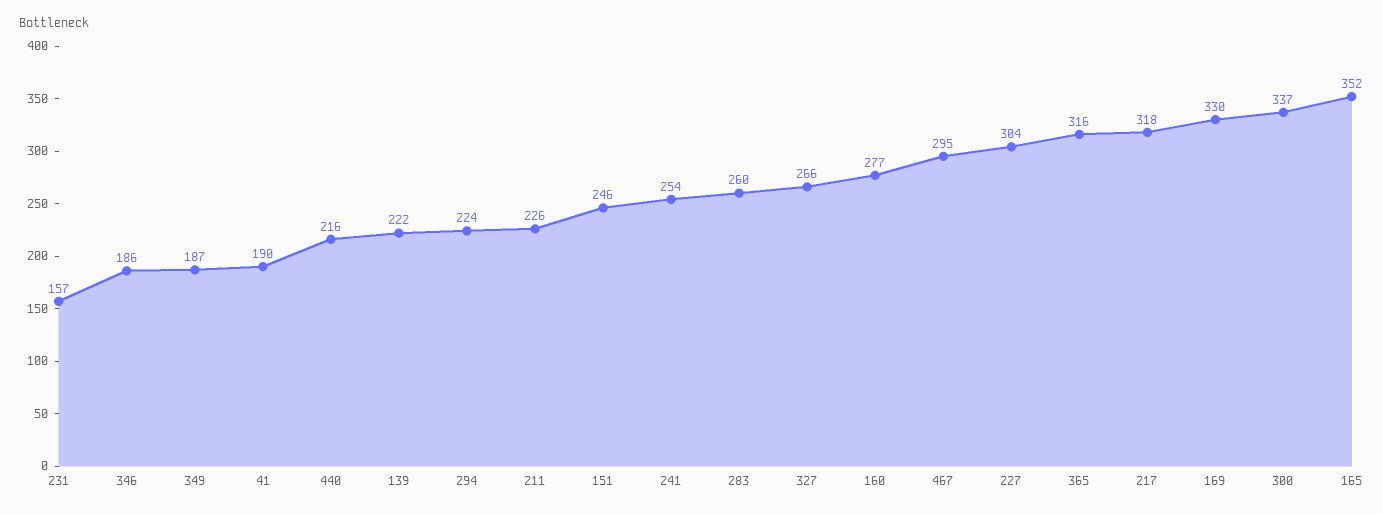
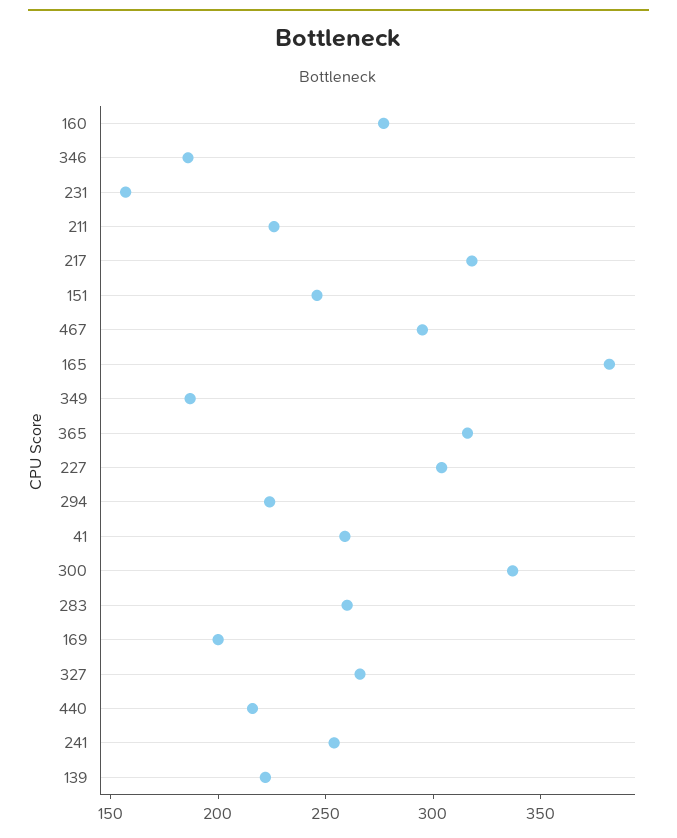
41: 190 -> 260
169: 330 -> 200
165: 352 -> 380

